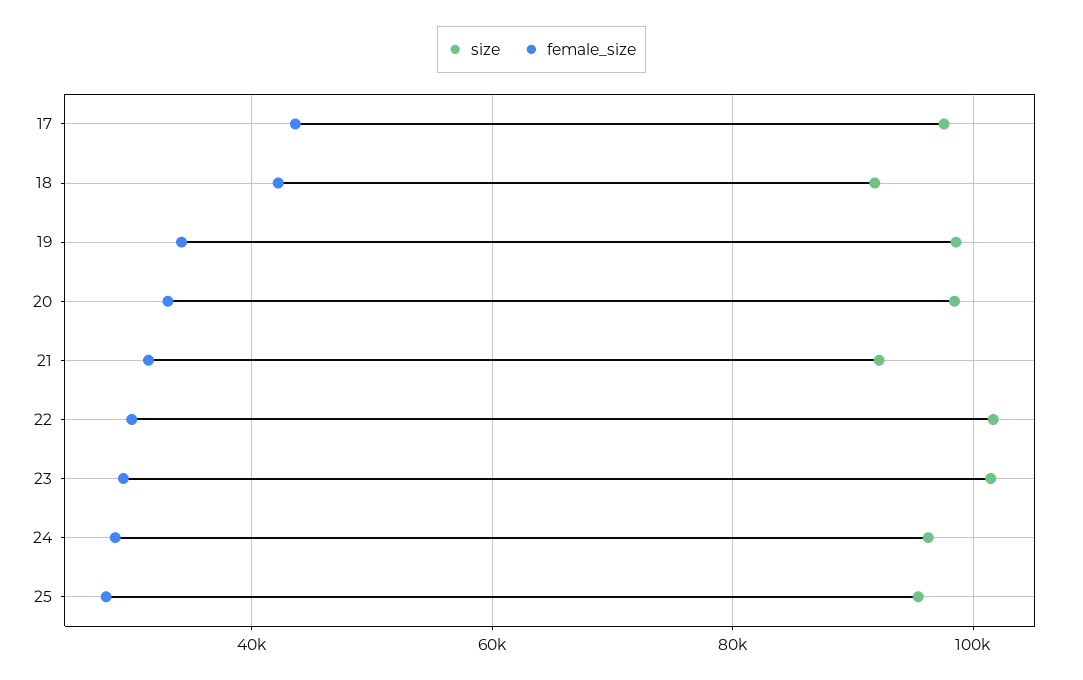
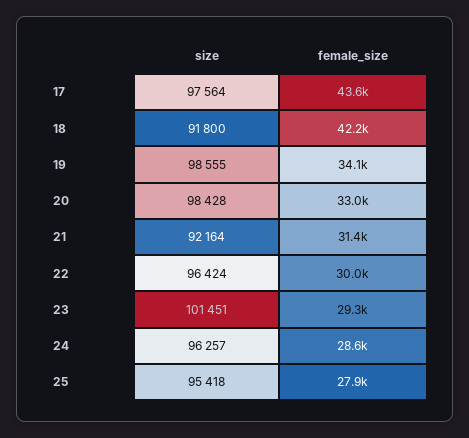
size, 22: 102000 -> 96424

